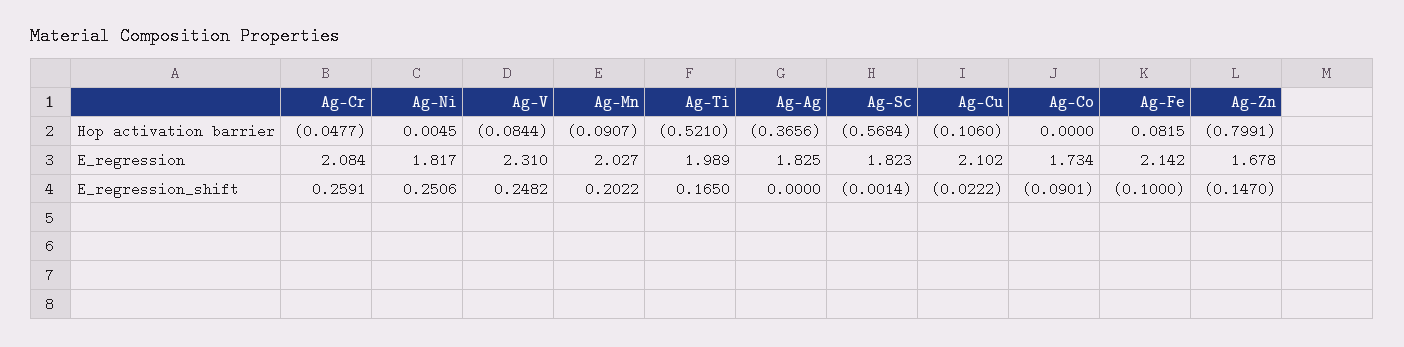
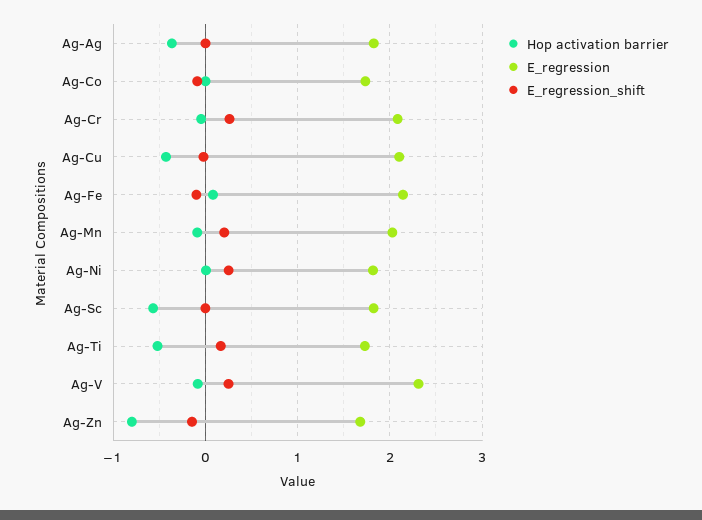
Hop activation barrier, Ag-Cu: -0.106 -> -0.4
E_regression, Ag-Ti: 1.989 -> 1.7

